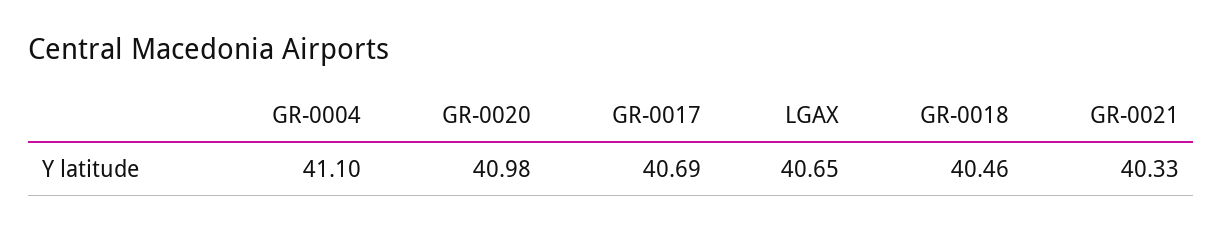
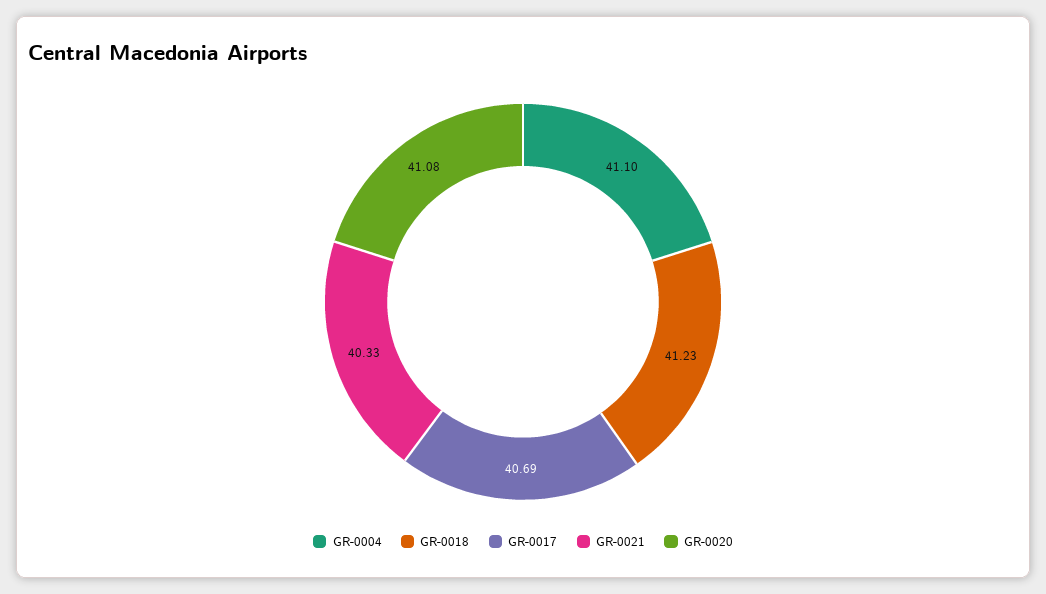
GR-0020: 40.98 -> 41.08
LGAX: 40.65 -> none
GR-0018: 40.46 -> 41.23

